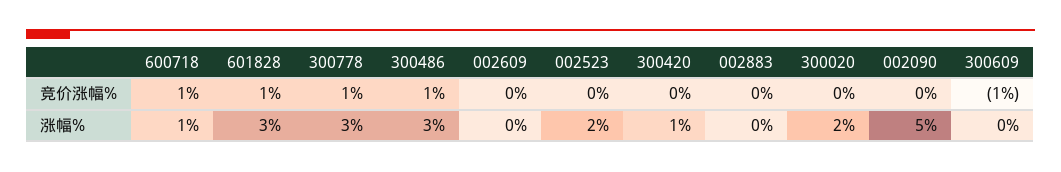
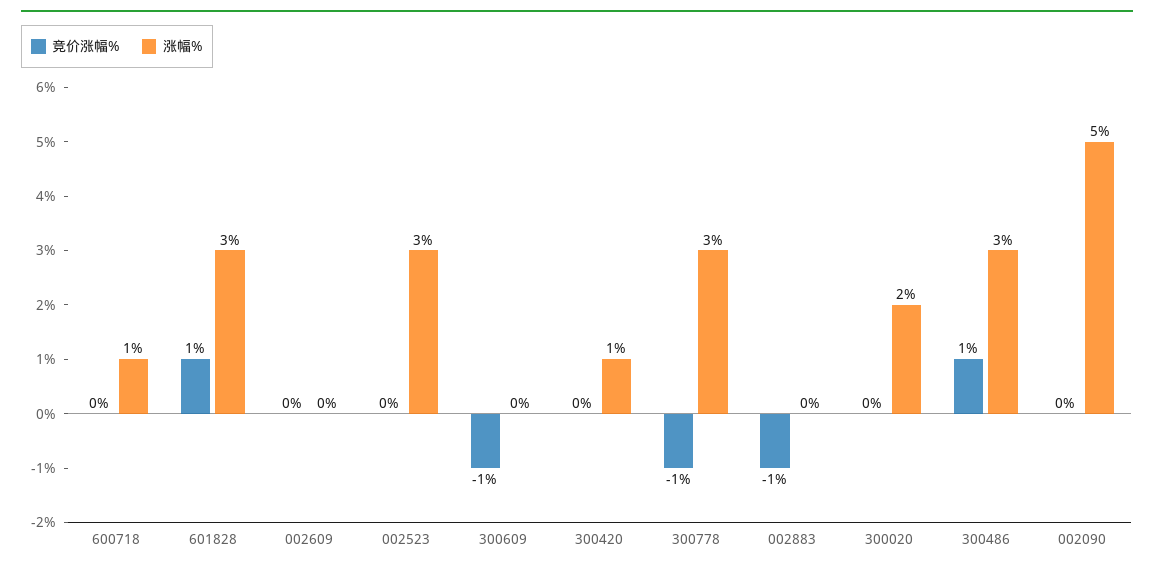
竞价涨幅%, 600718: 1 -> 0
竞价涨幅%, 300778: 1 -> -1
竞价涨幅%, 002883: 0 -> -1
涨幅%, 002523: 2 -> 3

